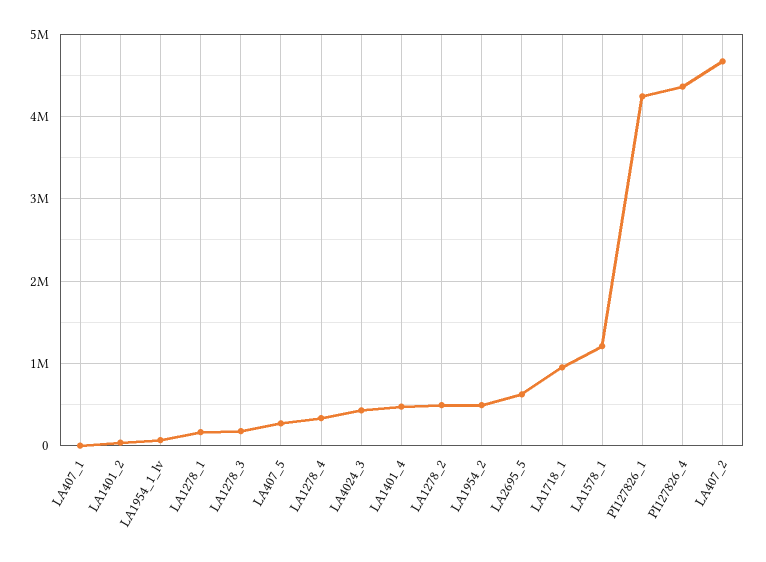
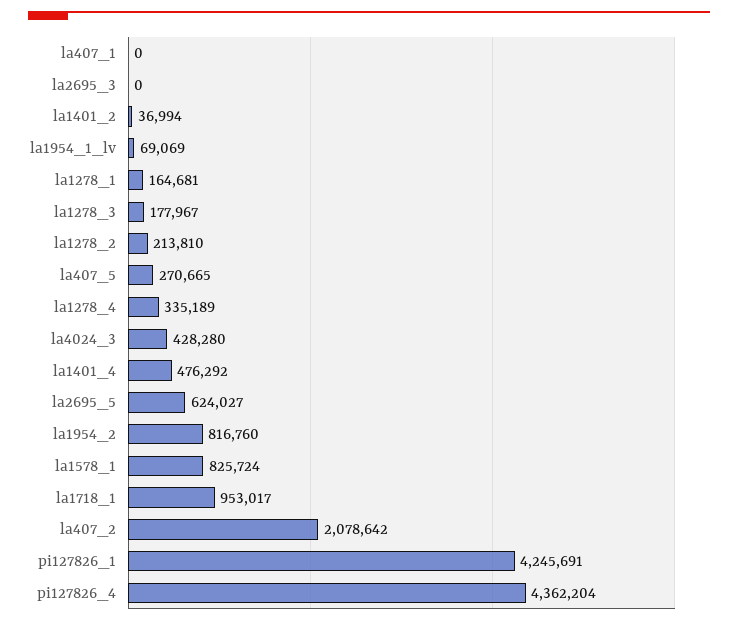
LA1278_2: 500000 -> 213810
LA1954_2: 500000 -> 816760
LA1578_1: 1200000 -> 825724
LA407_2: 4700000 -> 2078642
la2695_3: none -> 0

